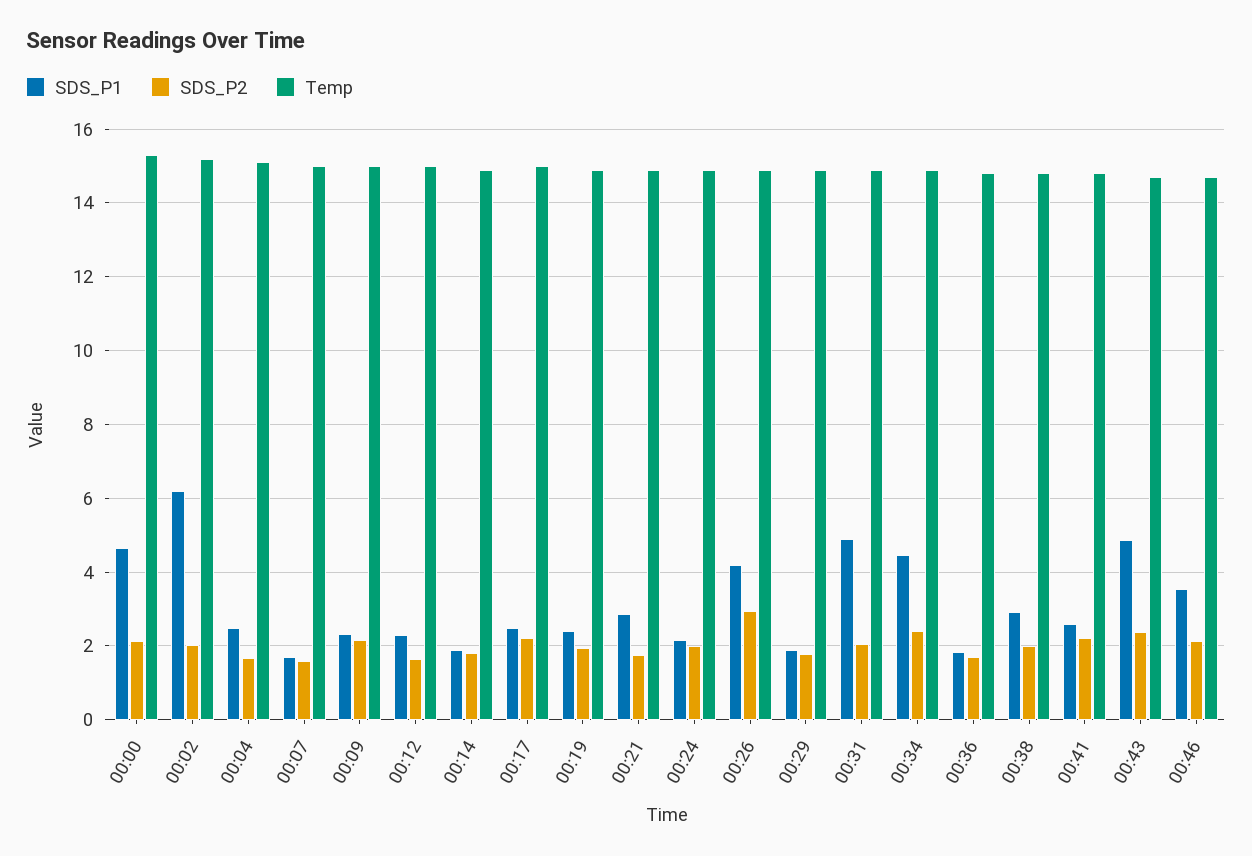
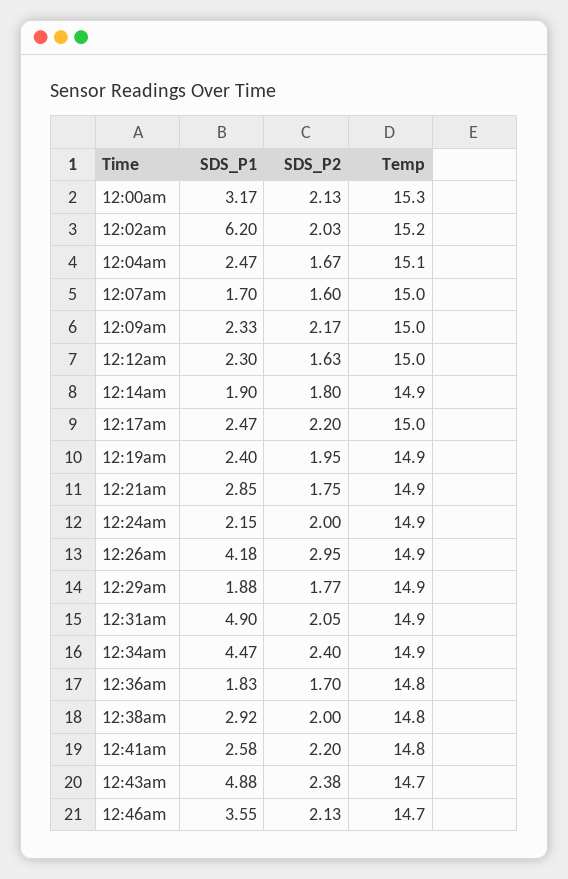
SDS_P1, 00:00: 4.6 -> 3.17

